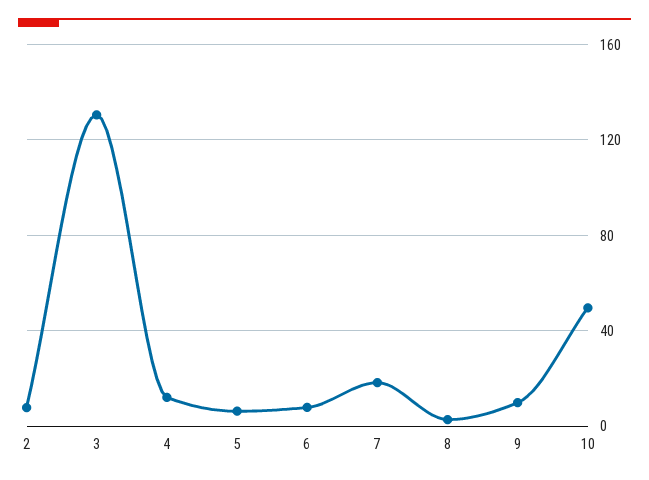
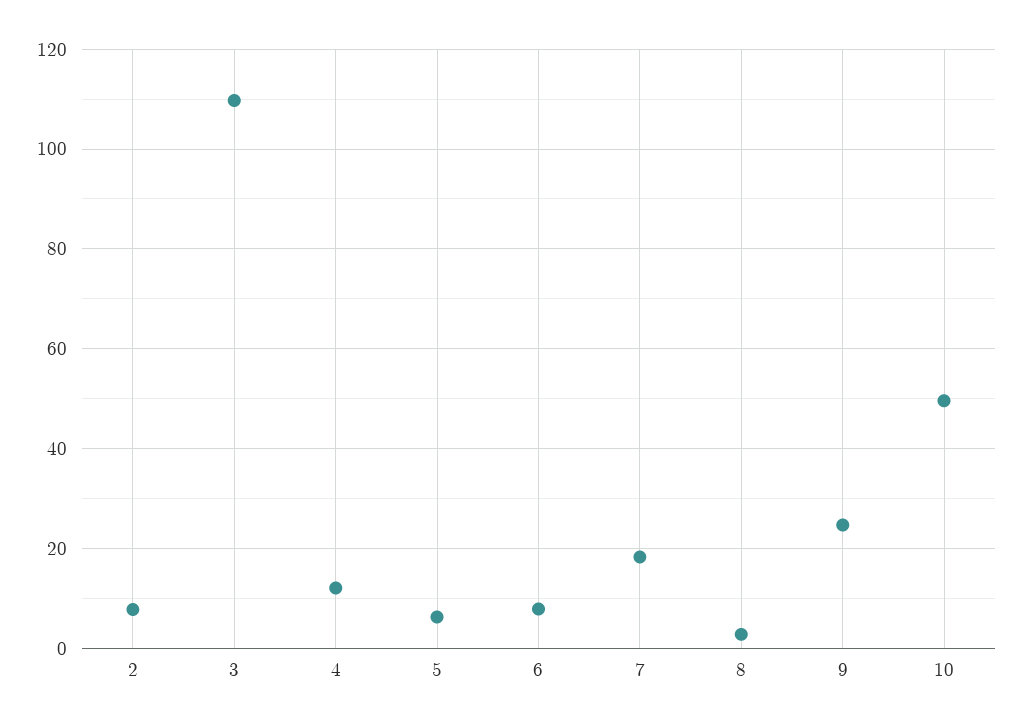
3: 130 -> 110
9: 10 -> 24

